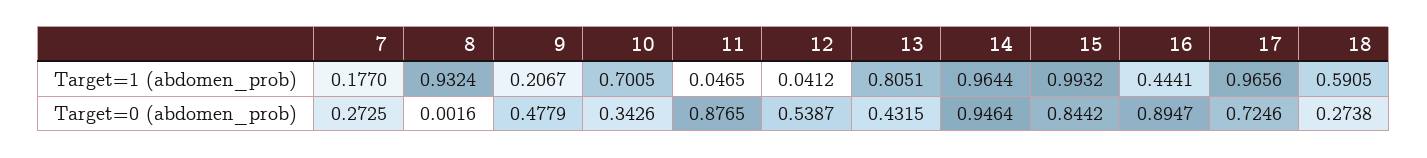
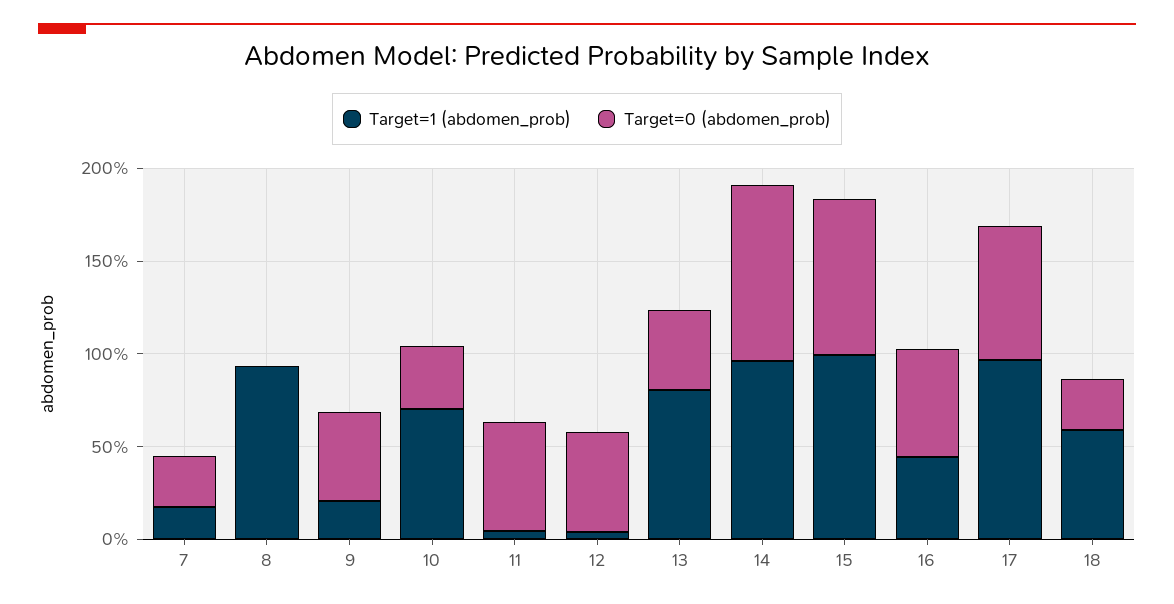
Target=0 (abdomen_prob), 11: 0.8765 -> 0.6
Target=0 (abdomen_prob), 16: 0.8947 -> 0.6

